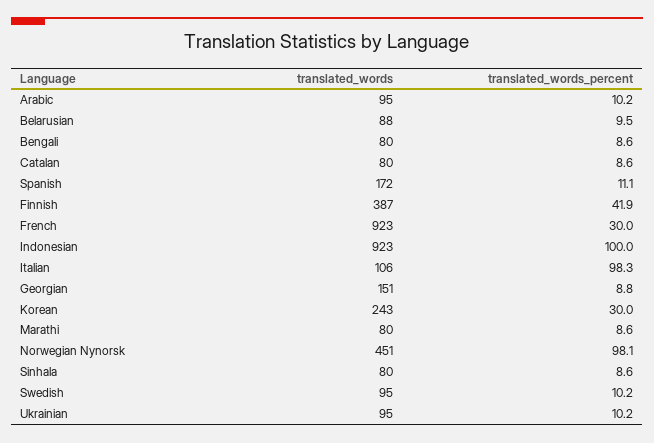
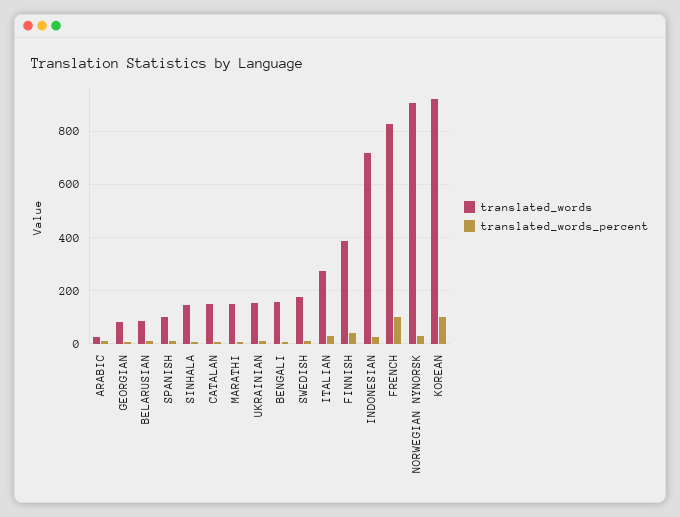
translated_words, Arabic: 95 -> 25
translated_words, Bengali: 80 -> 150
translated_words, Catalan: 80 -> 150
translated_words, Spanish: 172 -> 100
translated_words, French: 923 -> 825
translated_words_percent, French: 30 -> 100
translated_words, Indonesian: 923 -> 725
translated_words_percent, Indonesian: 100 -> 25
translated_words, Italian: 106 -> 275
translated_words_percent, Italian: 98.3 -> 25
translated_words, Georgian: 151 -> 75
translated_words, Korean: 243 -> 925
translated_words_percent, Korean: 30 -> 100
translated_words, Marathi: 80 -> 150
translated_words, Norwegian Nynorsk: 451 -> 900
translated_words_percent, Norwegian Nynorsk: 98.1 -> 25
translated_words, Sinhala: 80 -> 150
translated_words, Swedish: 95 -> 175
translated_words, Ukrainian: 95 -> 150

